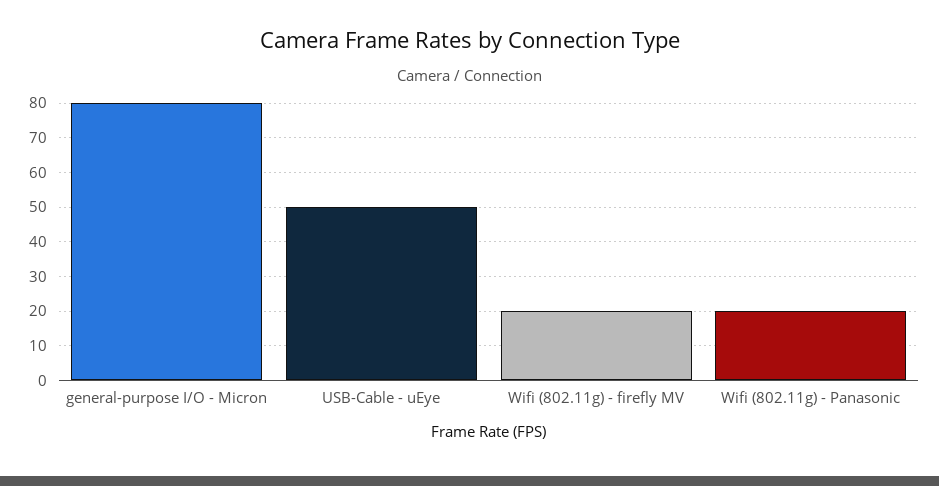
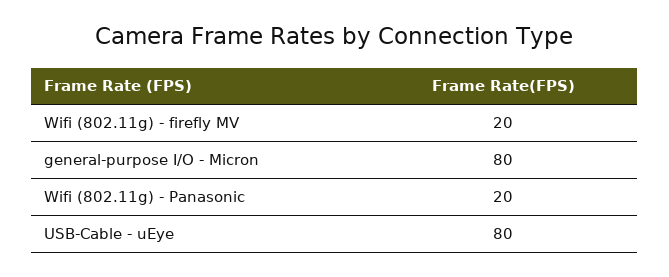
USB-Cable - uEye: 50 -> 80

